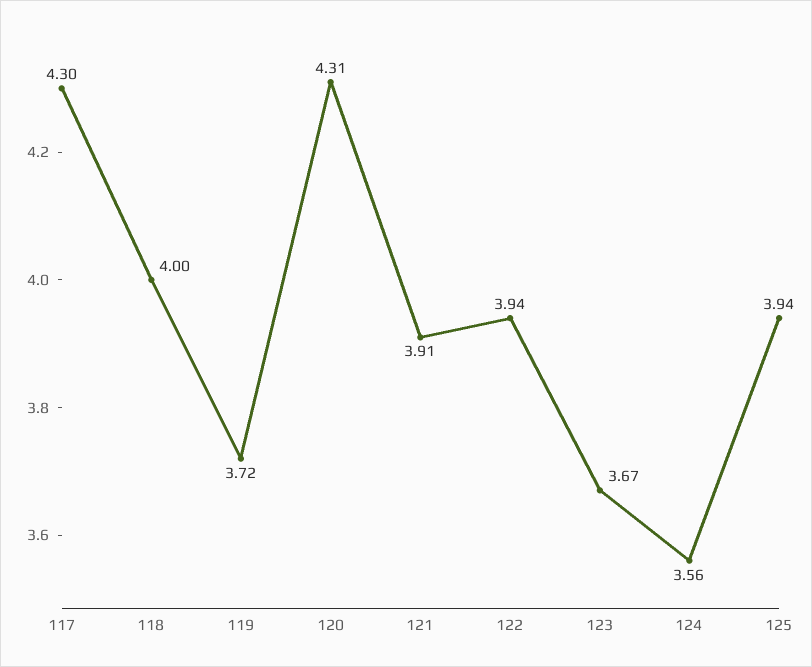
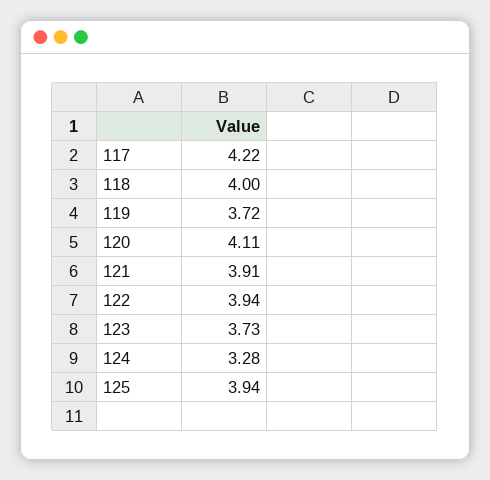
117: 4.3 -> 4.22
120: 4.31 -> 4.11
123: 3.67 -> 3.73
124: 3.56 -> 3.28

